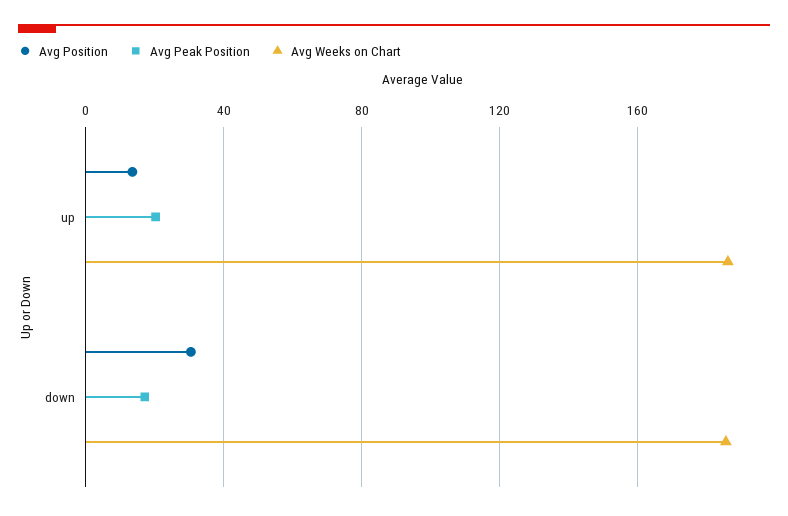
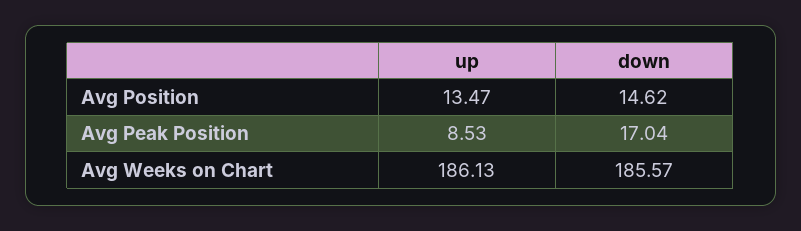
Avg Peak Position, up: 20 -> 8.53
Avg Position, down: 30 -> 14.62

